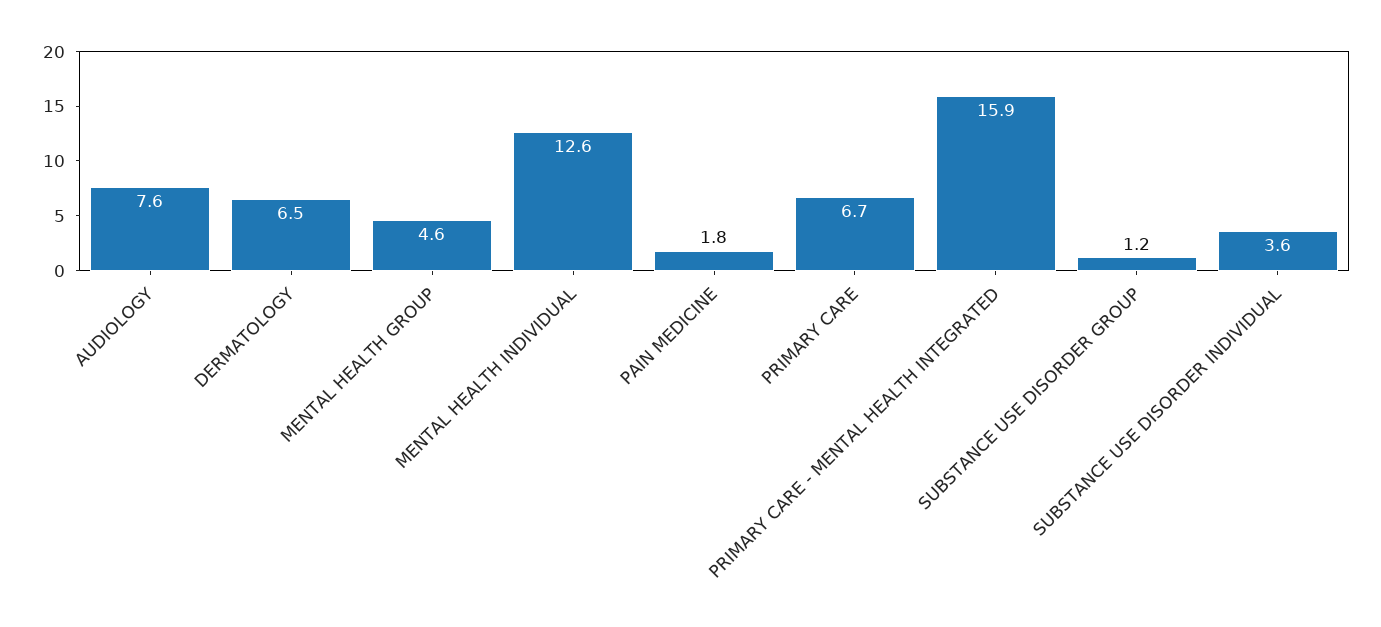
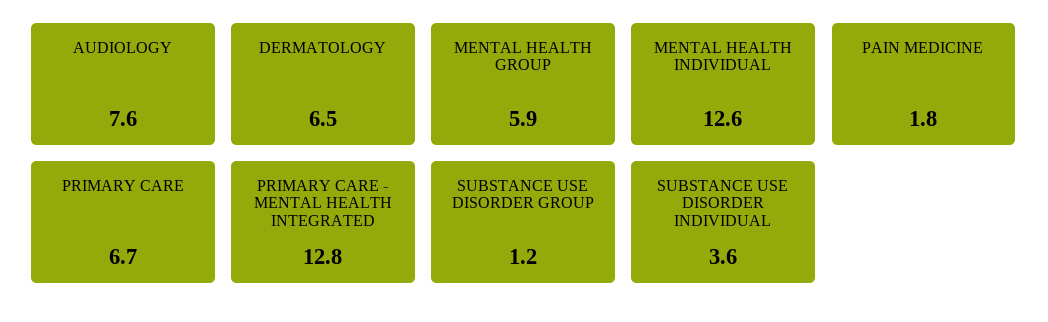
MENTAL HEALTH GROUP: 4.6 -> 5.9
PRIMARY CARE - MENTAL HEALTH INTEGRATED: 15.9 -> 12.8

